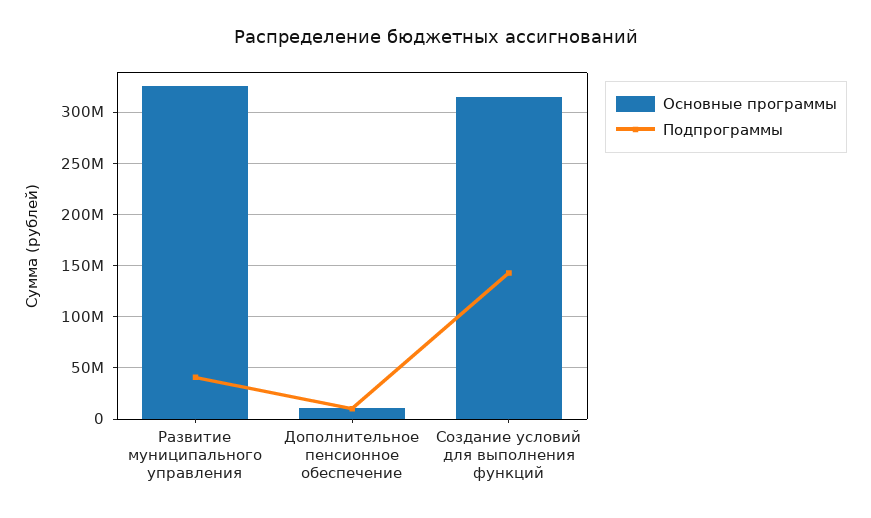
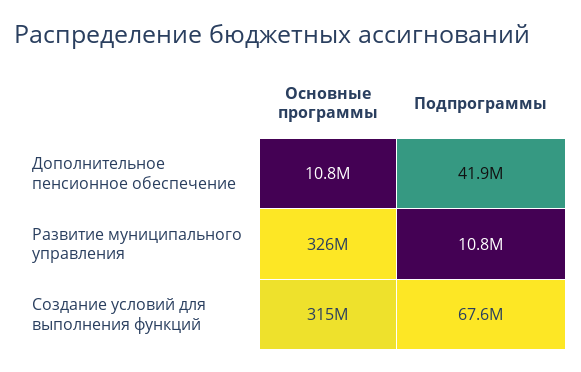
Подпрограммы, Развитие муниципального управления: 40000000 -> 10800000
Подпрограммы, Дополнительное пенсионное обеспечение: 10000000 -> 41900000
Подпрограммы, Создание условий для выполнения функций: 140000000 -> 67600000

